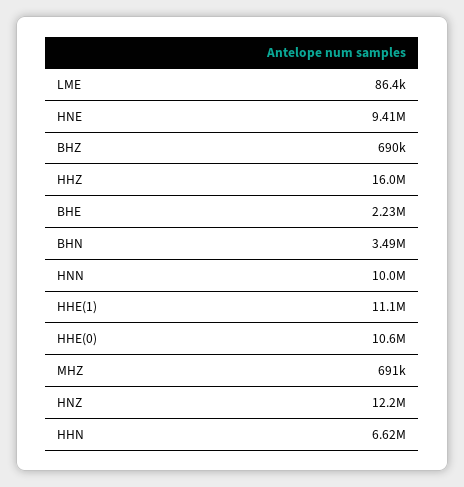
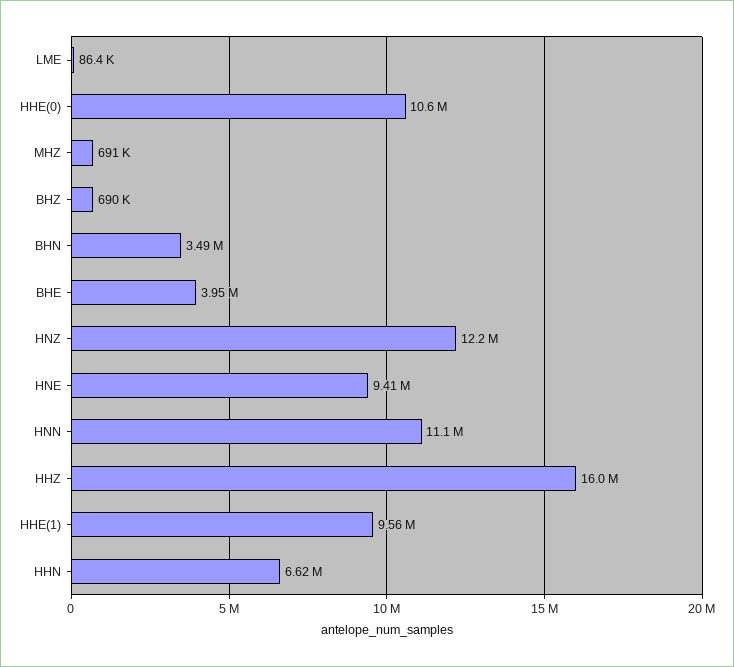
BHE: 2230000 -> 3950000
HNN: 10000000 -> 11100000
HHE(1): 11100000 -> 9560000

